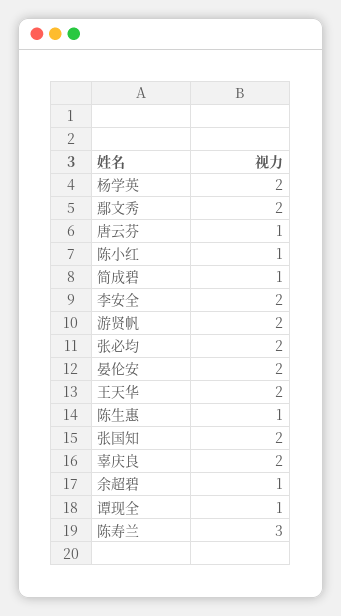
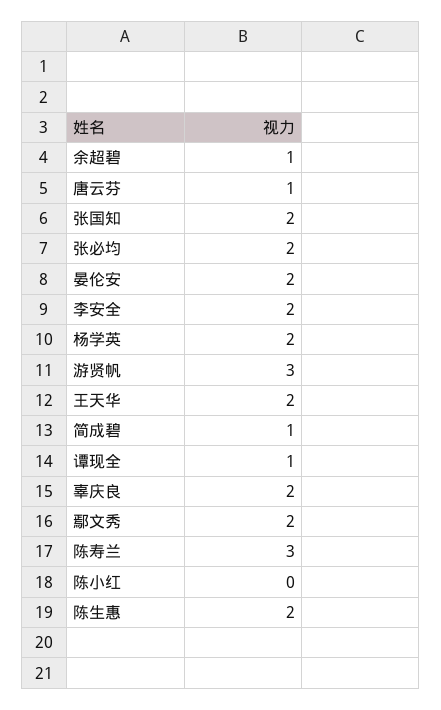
陈小红: 1 -> 0
游贤帆: 2 -> 3
陈生惠: 1 -> 2

